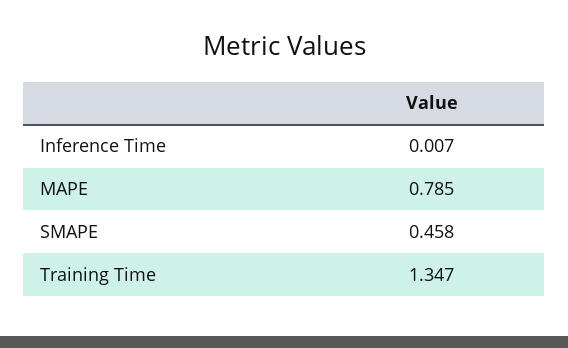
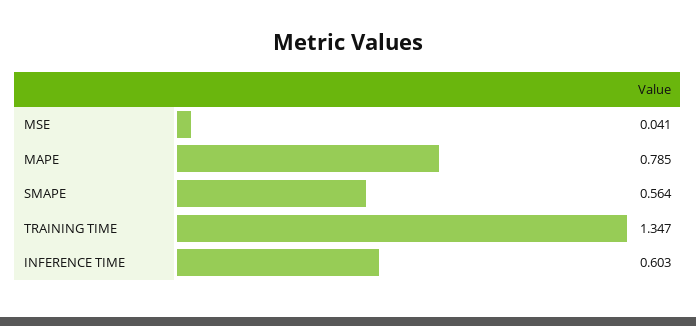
Inference Time: 0.007 -> 0.603
SMAPE: 0.458 -> 0.564
MSE: none -> 0.041

